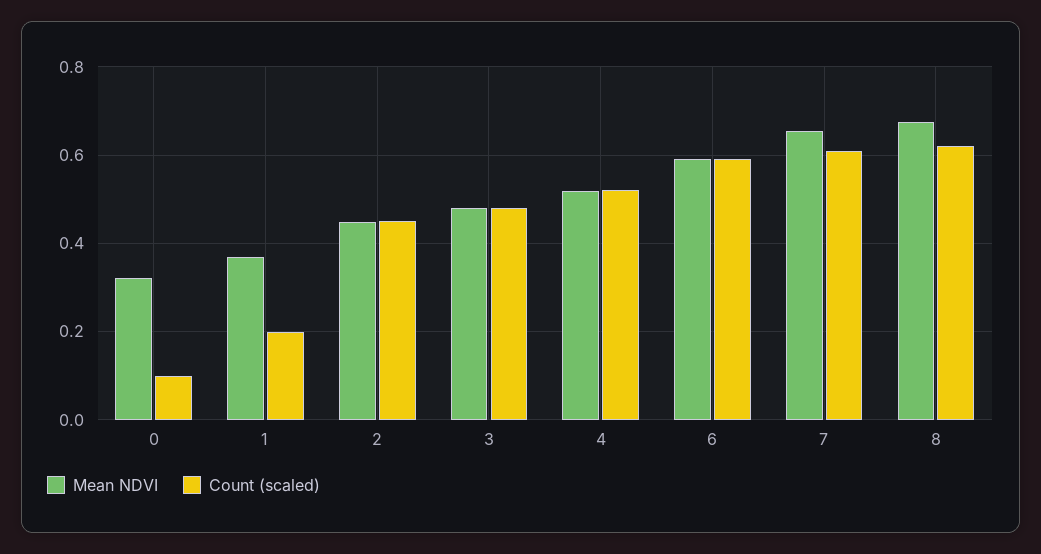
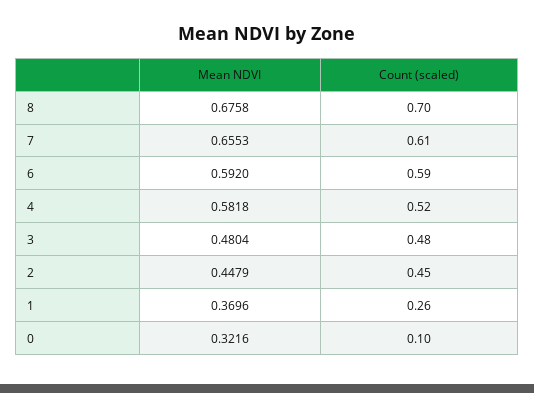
Count (scaled), 1: 0.2 -> 0.26
Mean NDVI, 4: 0.52 -> 0.5818
Count (scaled), 8: 0.62 -> 0.7

